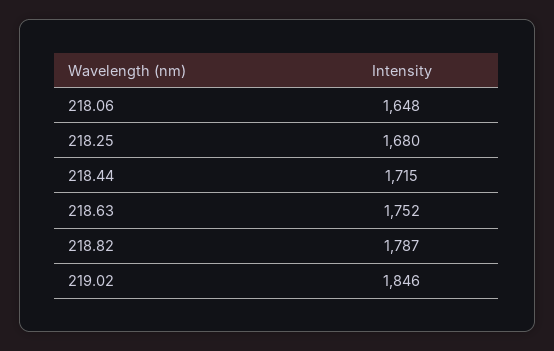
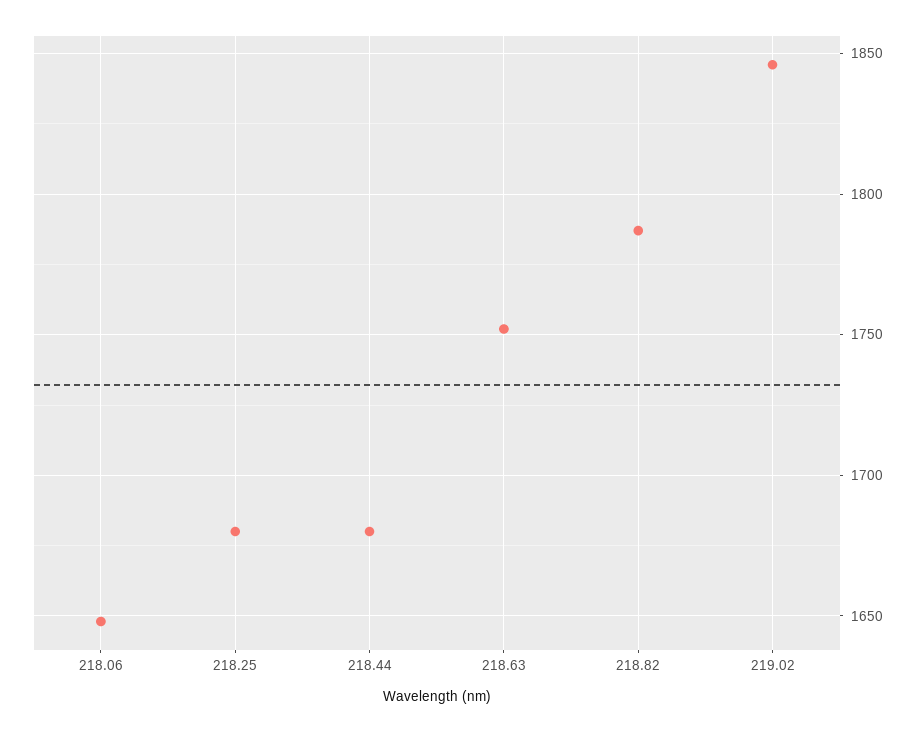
218.44: 1715 -> 1680

